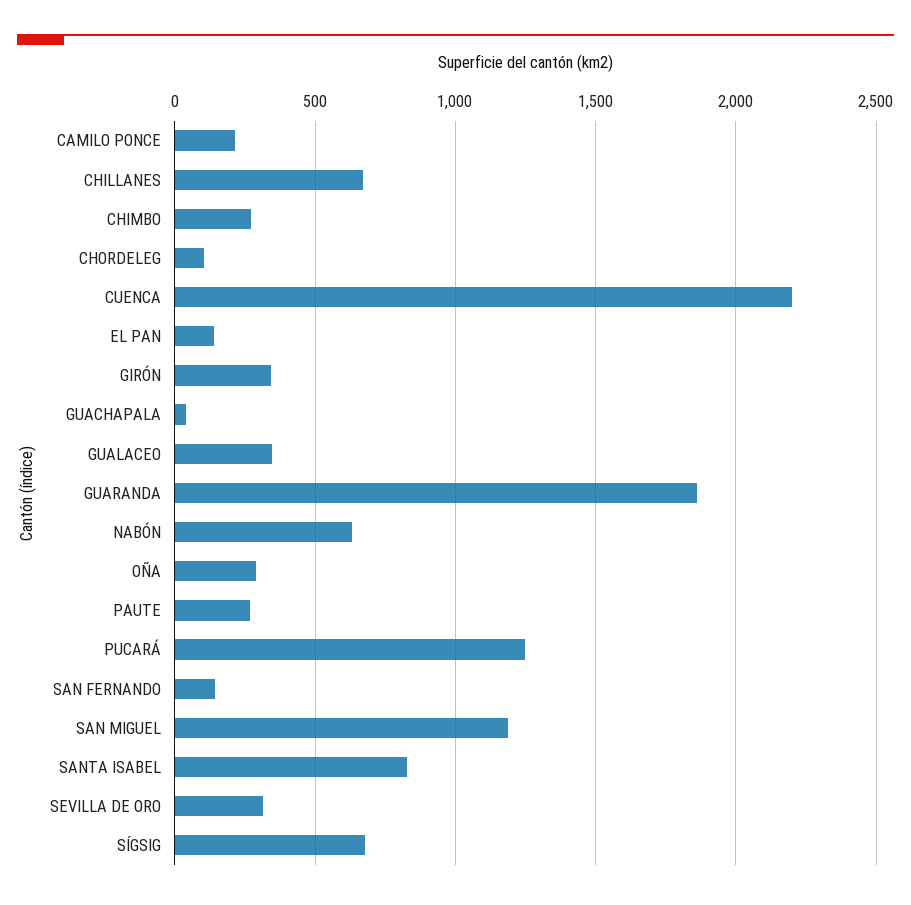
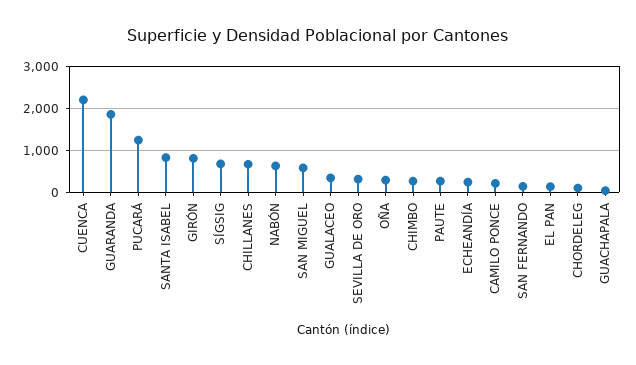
GIRÓN: 350 -> 800
SAN MIGUEL: 1200 -> 600
ECHEANDÍA: none -> 200

